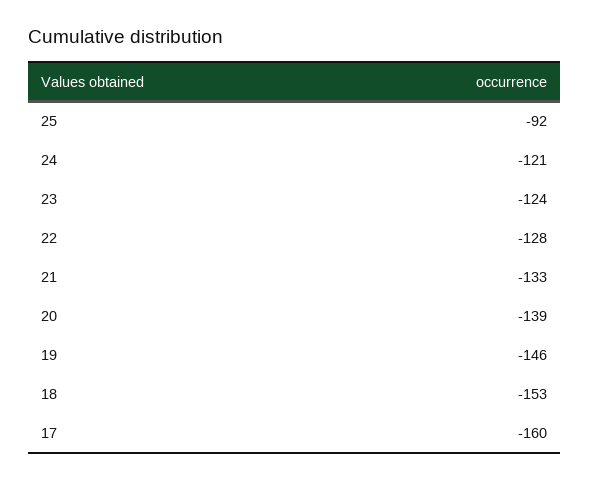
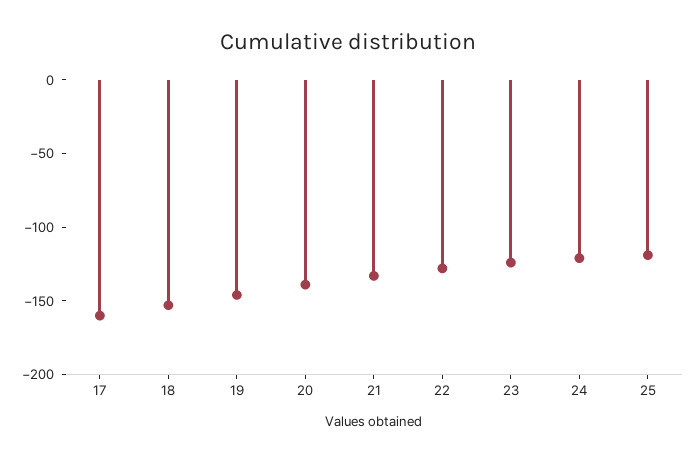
25: -92 -> -120

